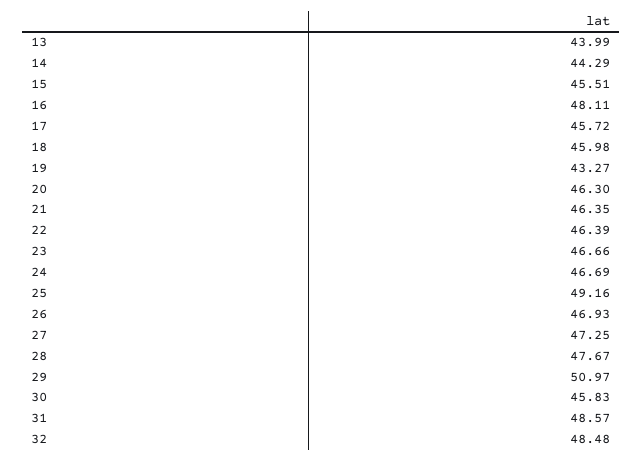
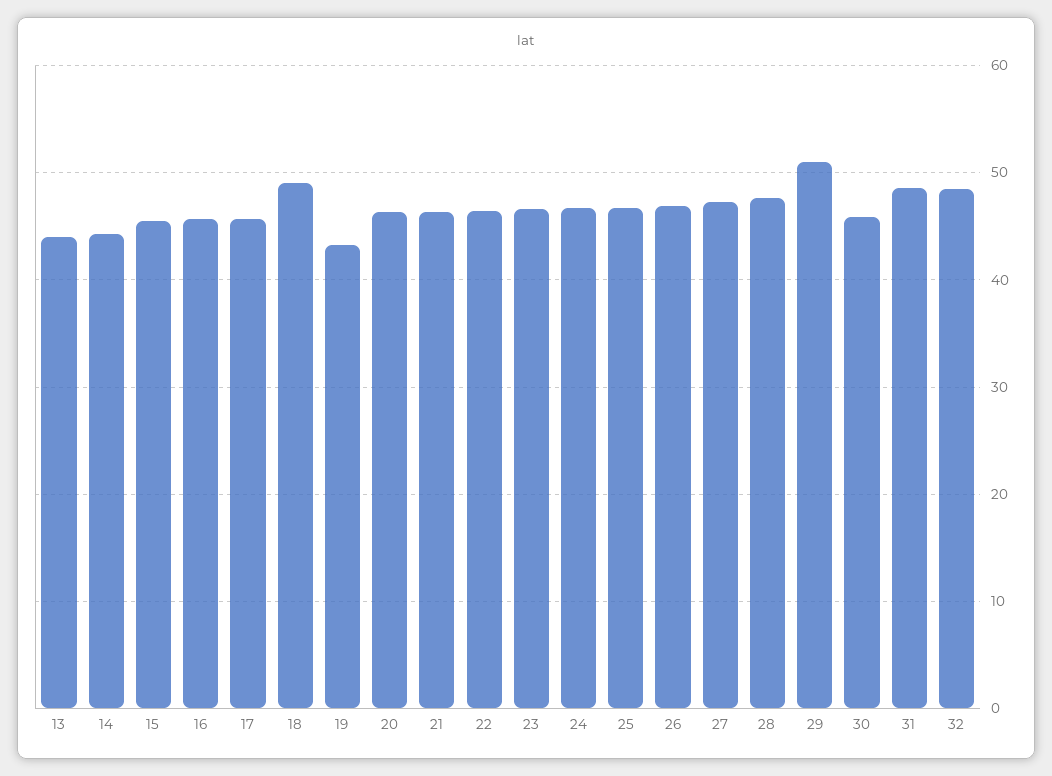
16: 48.11 -> 46
18: 45.98 -> 49
25: 49.16 -> 47

